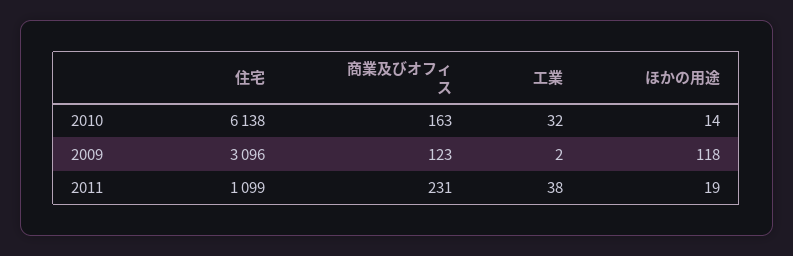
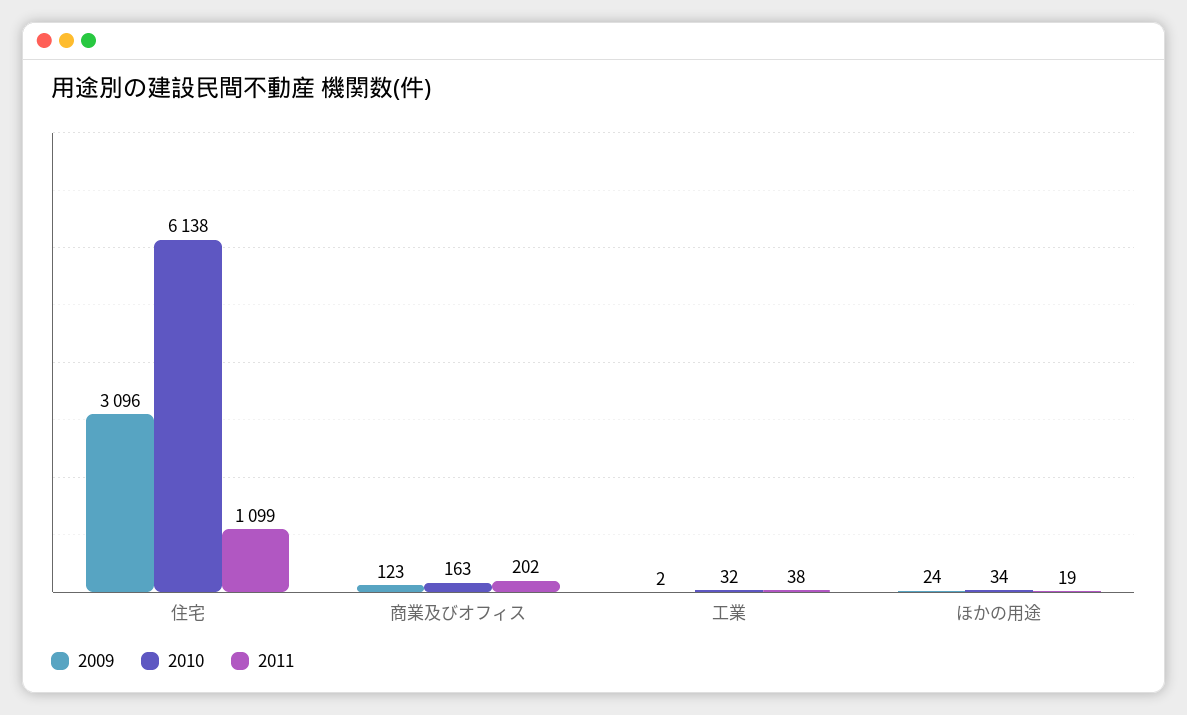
2010, ほかの用途: 14 -> 34
2009, ほかの用途: 118 -> 24
2011, 商業及びオフィス: 231 -> 202

